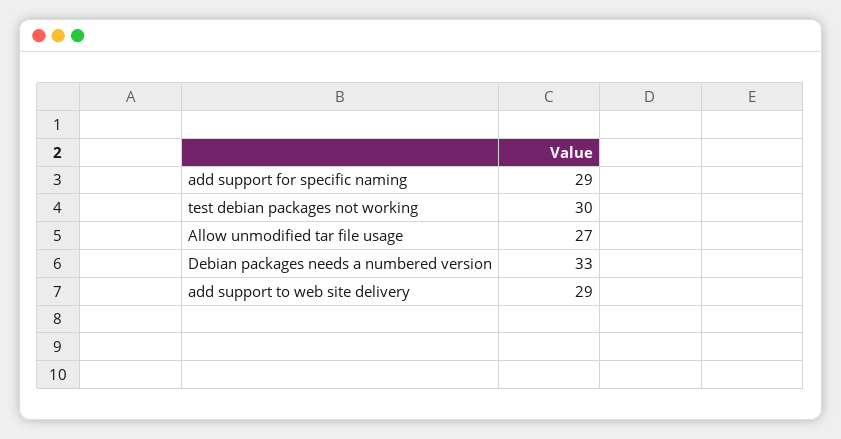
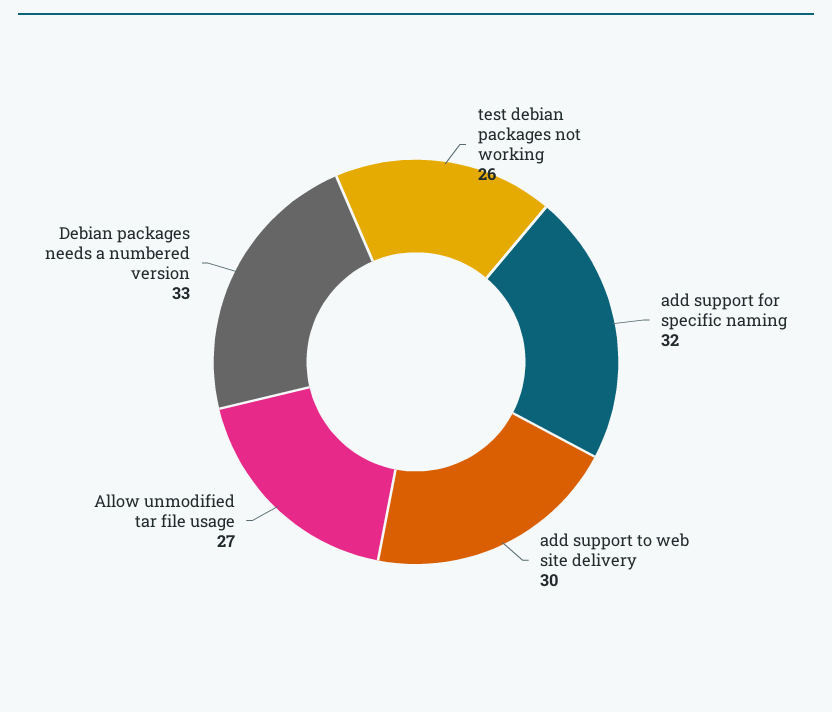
add support for specific naming: 29 -> 32
test debian packages not working: 30 -> 26
add support to web site delivery: 29 -> 30

